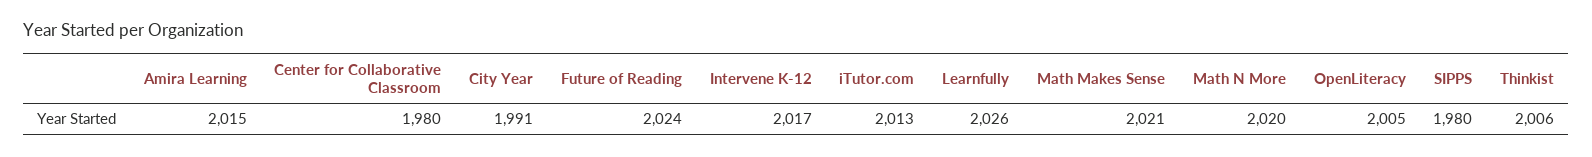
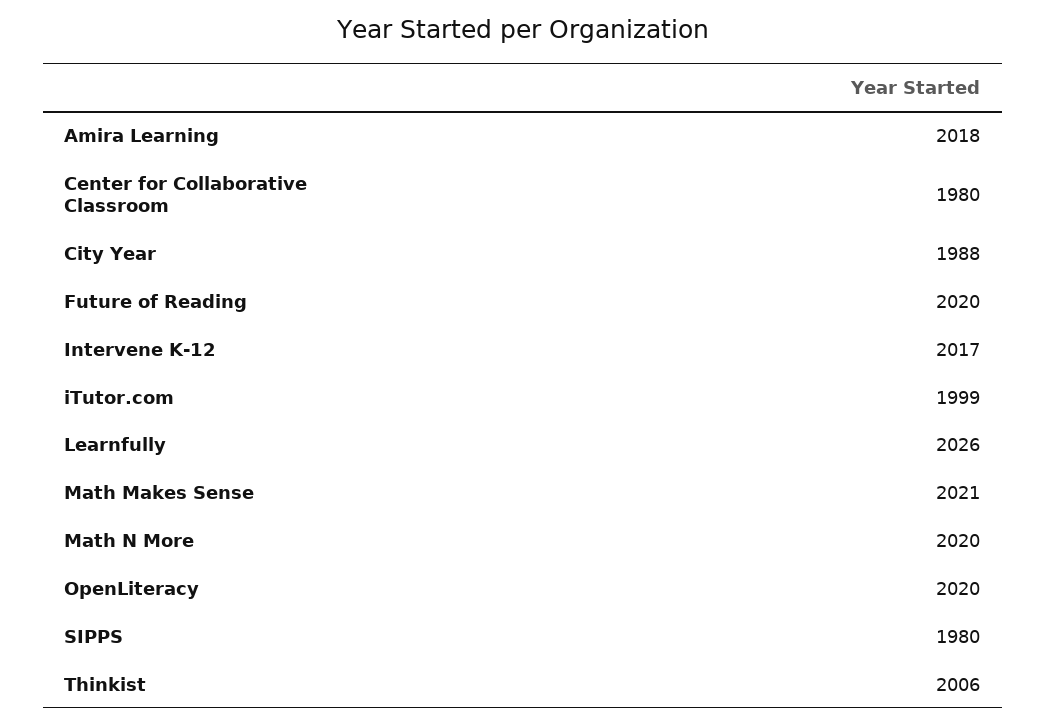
Amira Learning: 2015 -> 2018
City Year: 1991 -> 1988
Future of Reading: 2024 -> 2020
iTutor.com: 2013 -> 1999
OpenLiteracy: 2005 -> 2020

